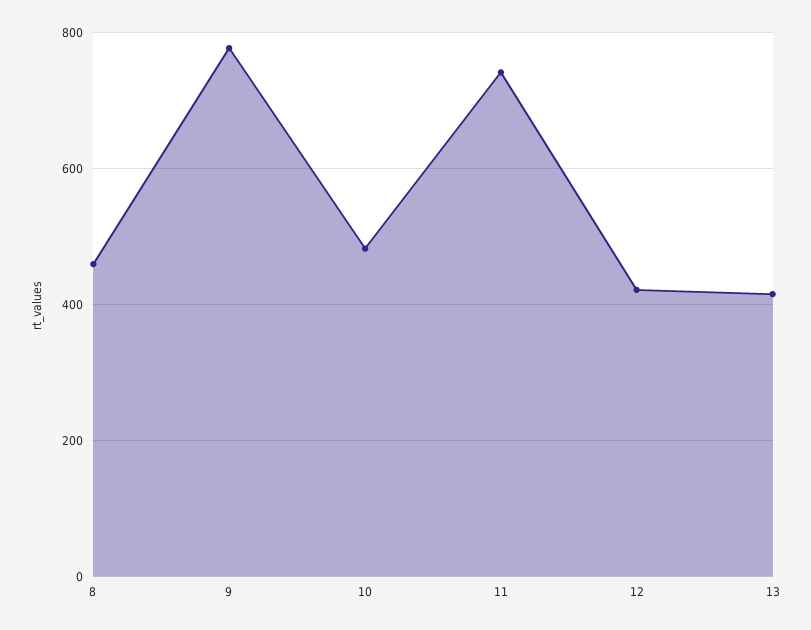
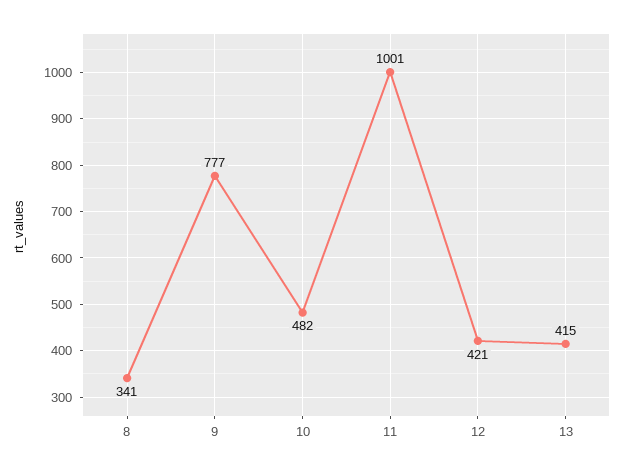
8: 460 -> 341
11: 740 -> 1001

